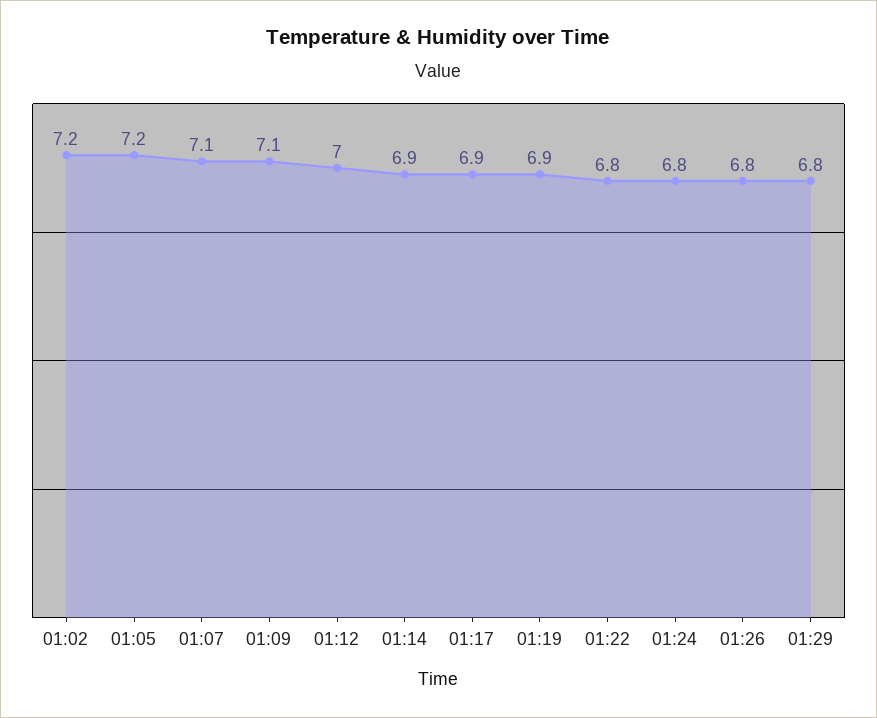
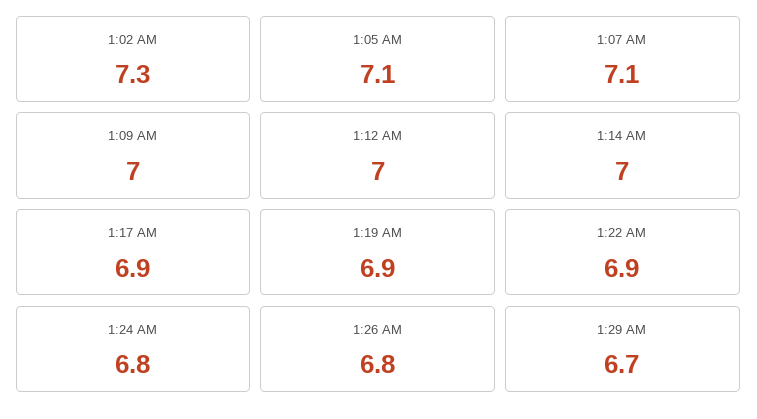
01:02: 7.2 -> 7.3
01:05: 7.2 -> 7.1
01:09: 7.1 -> 7
01:14: 6.9 -> 7
01:22: 6.8 -> 6.9
01:29: 6.8 -> 6.7

